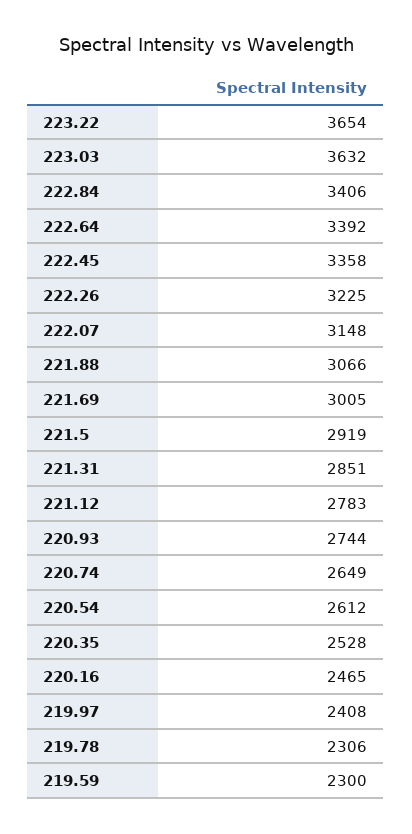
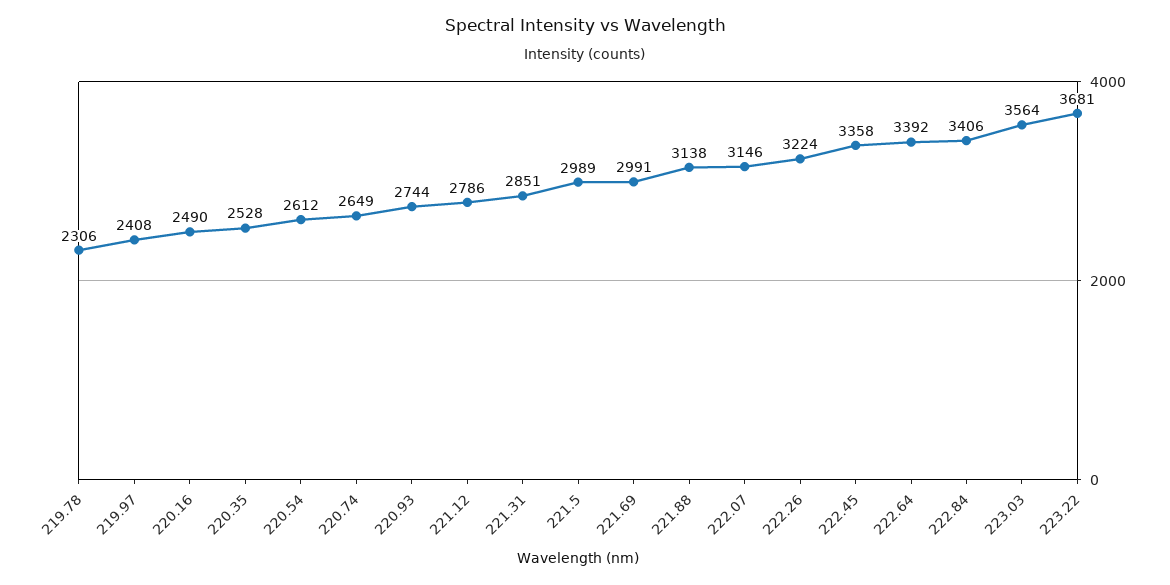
223.22: 3654 -> 3681
223.03: 3632 -> 3564
222.26: 3225 -> 3224
222.07: 3148 -> 3146
221.88: 3066 -> 3138
221.69: 3005 -> 2991
221.5: 2919 -> 2989
221.12: 2783 -> 2786
220.16: 2465 -> 2490
219.59: 2300 -> none

